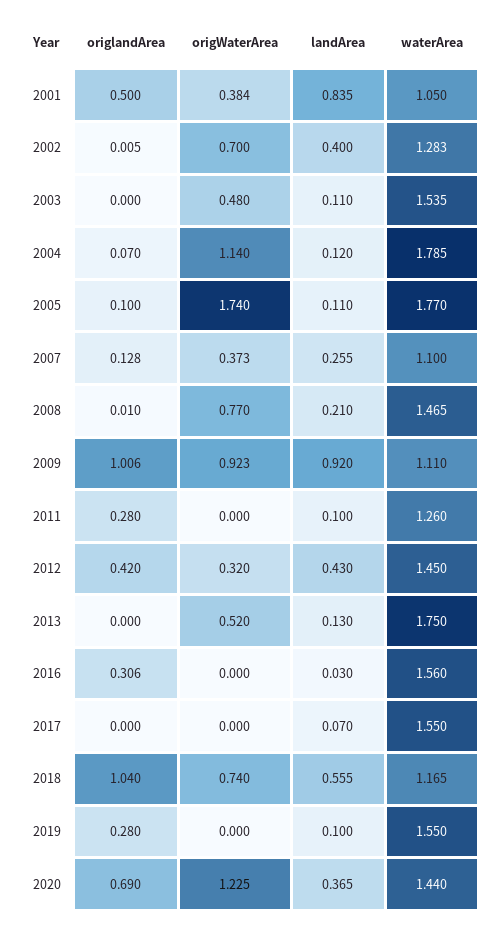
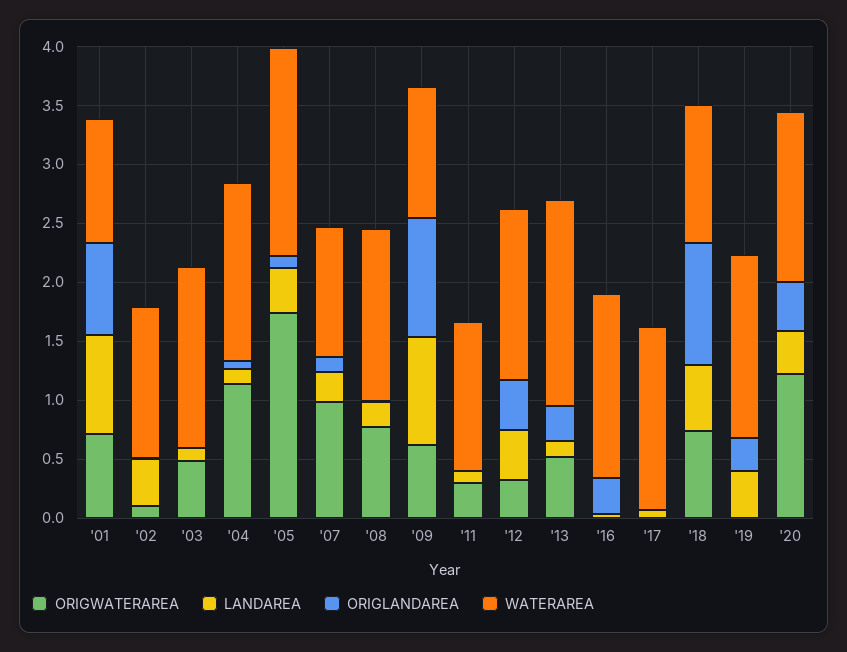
origlandArea, 2001: 0.5 -> 0.8
origWaterArea, 2001: 0.384 -> 0.7
origWaterArea, 2002: 0.7 -> 0.1
waterArea, 2004: 1.785 -> 1.5
landArea, 2005: 0.11 -> 0.4
origWaterArea, 2007: 0.373 -> 1
origWaterArea, 2009: 0.923 -> 0.6
origlandArea, 2011: 0.28 -> 0
origWaterArea, 2011: 0 -> 0.3
origlandArea, 2013: 0 -> 0.3
landArea, 2019: 0.1 -> 0.4
origlandArea, 2020: 0.69 -> 0.4

